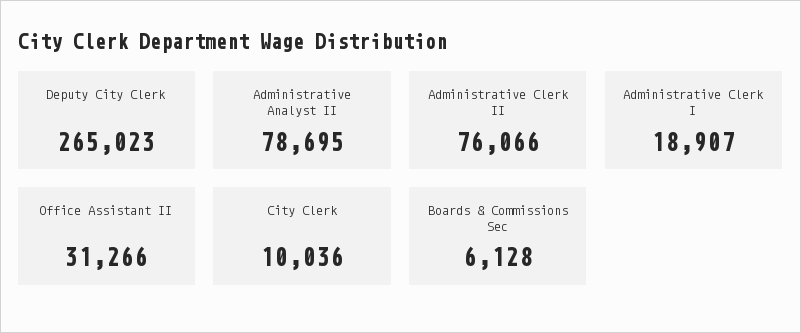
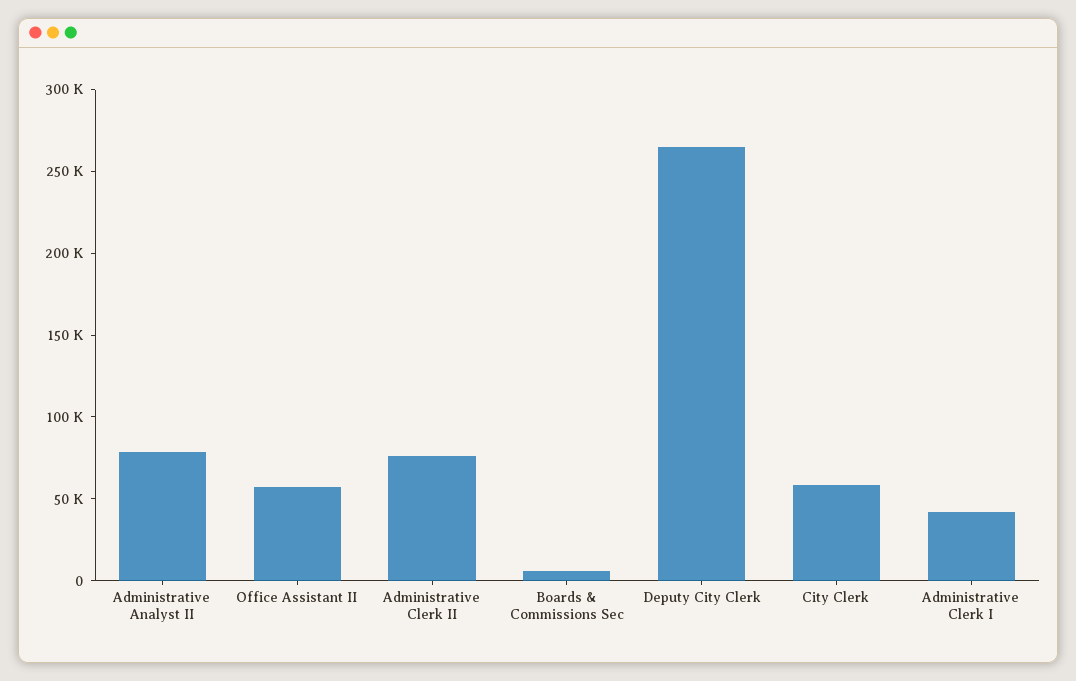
Administrative Clerk I: 18907 -> 40000
Office Assistant II: 31266 -> 60000
City Clerk: 10036 -> 60000

